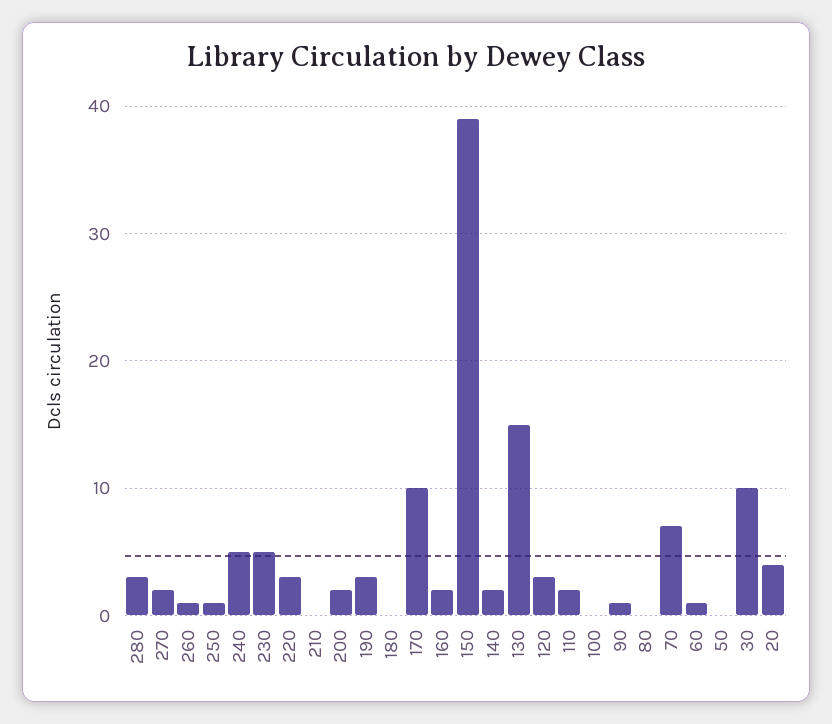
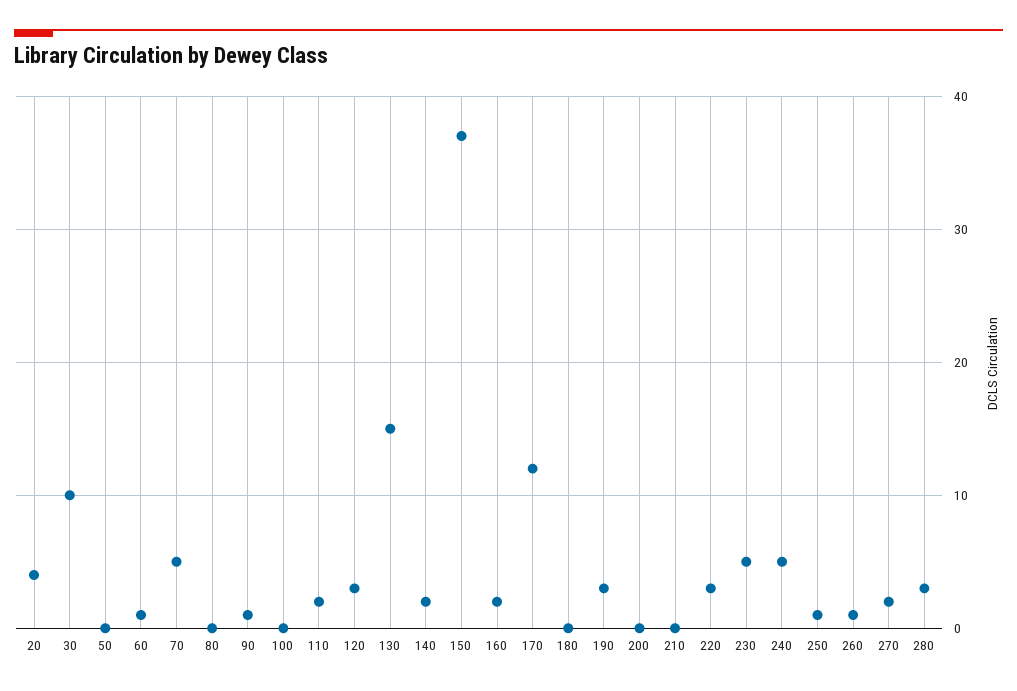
200: 2 -> 0
170: 10 -> 12
150: 39 -> 37
70: 7 -> 5

